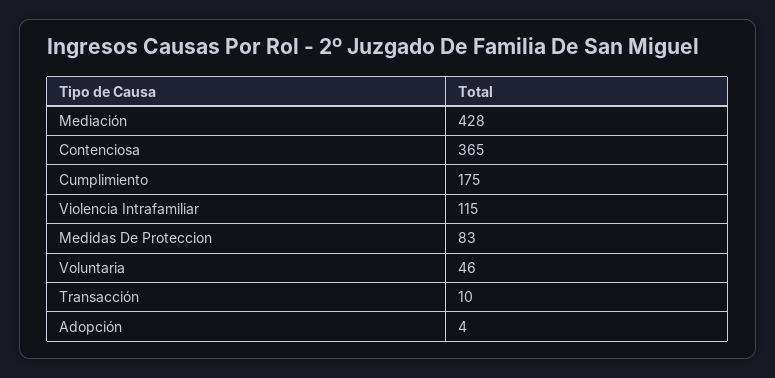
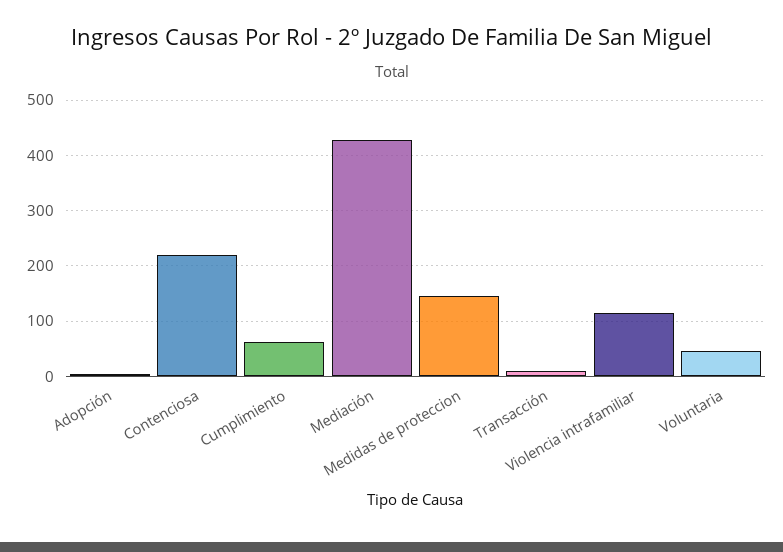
Contenciosa: 365 -> 220
Cumplimiento: 175 -> 60
Medidas De Proteccion: 83 -> 140

